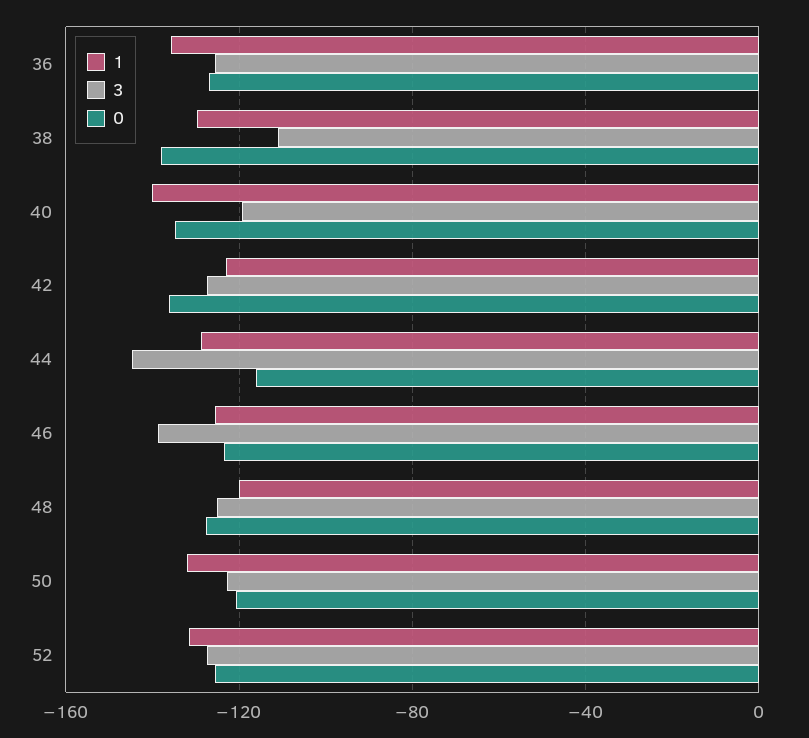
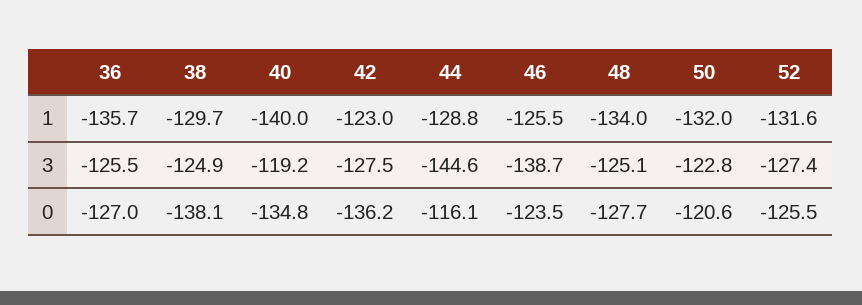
3, 38: -110 -> -124.9
1, 48: -120 -> -134

